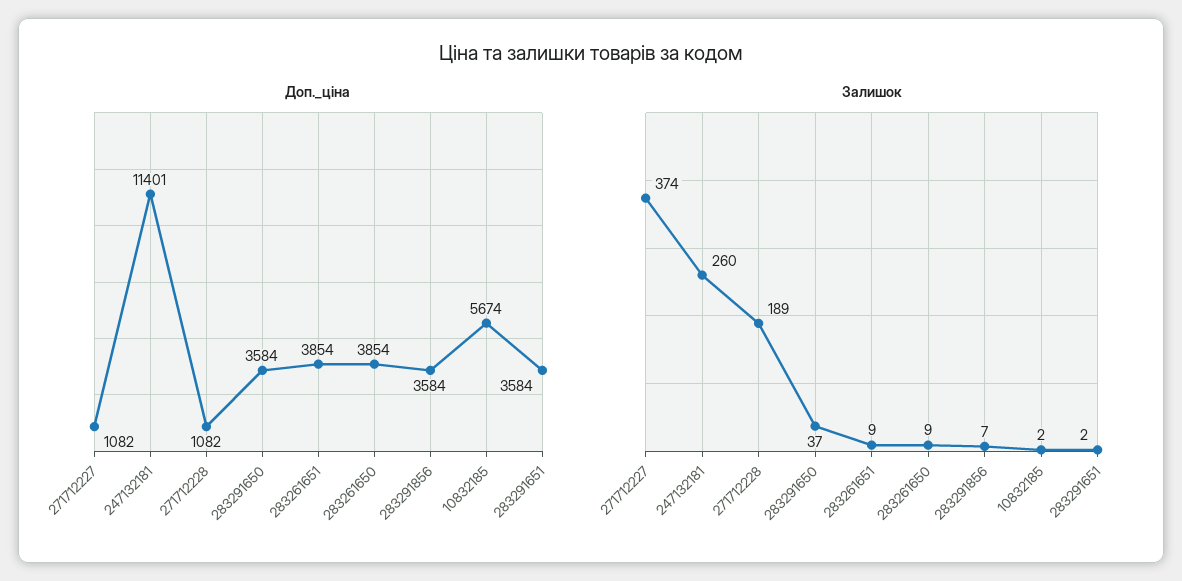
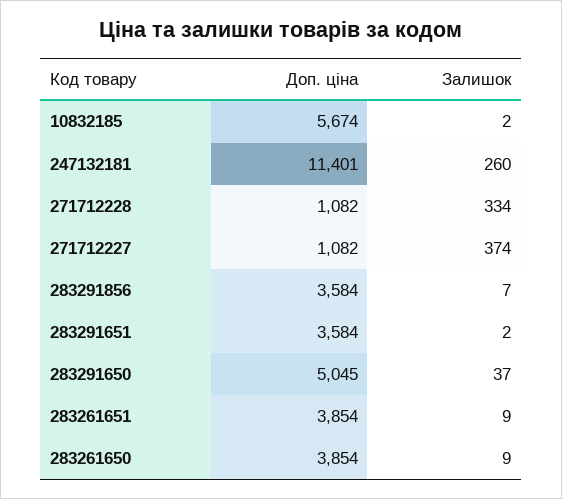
Доп._ціна, 283291650: 3584 -> 5045
Залишок, 271712228: 189 -> 334

